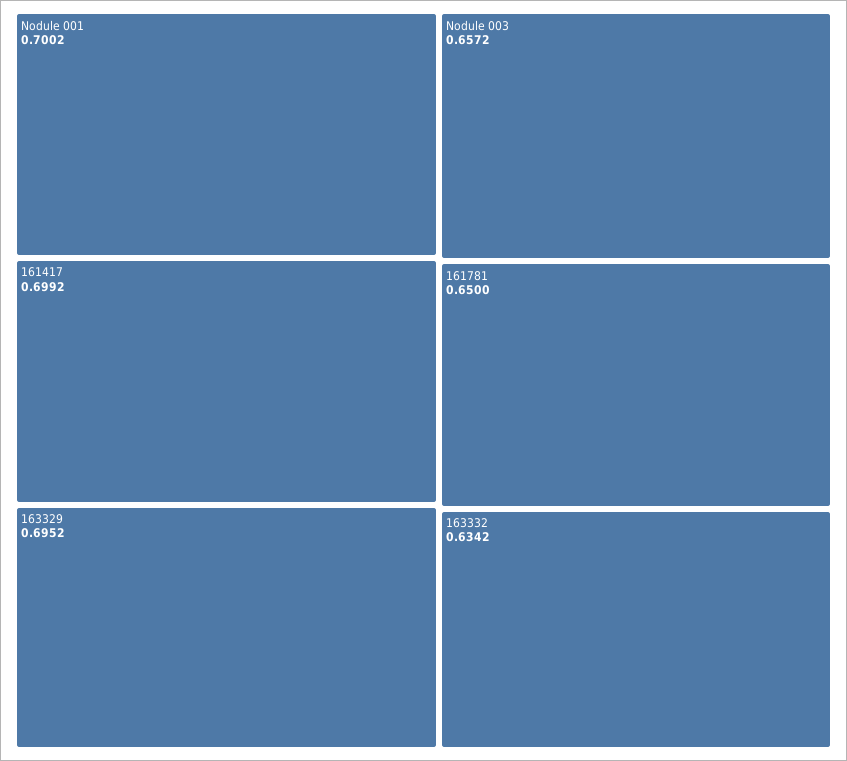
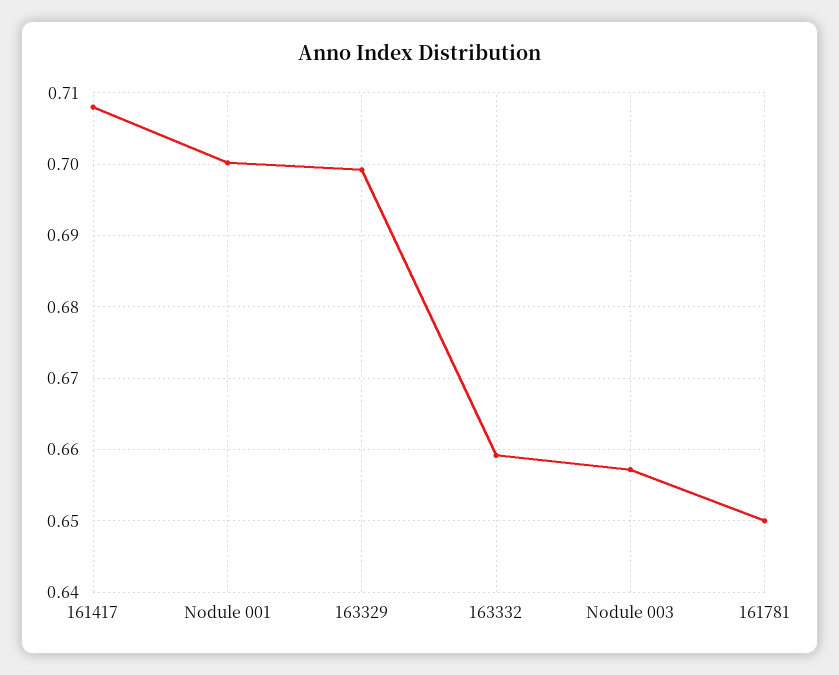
161417: 0.6992 -> 0.708
163329: 0.6952 -> 0.699
163332: 0.6342 -> 0.659

